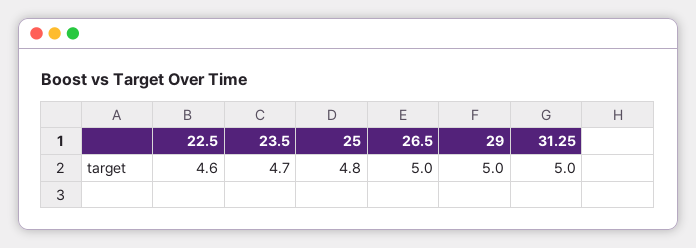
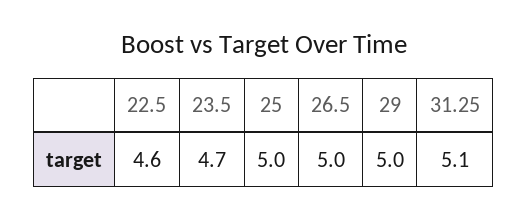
25: 4.8 -> 5
31.25: 5 -> 5.1

